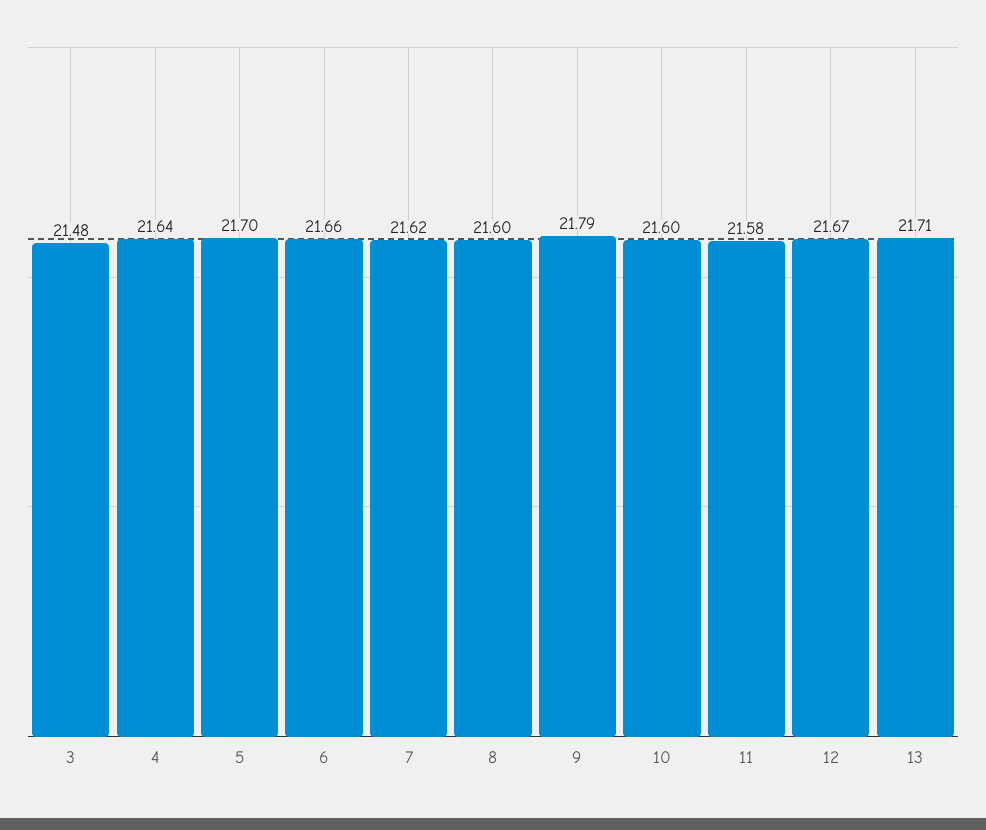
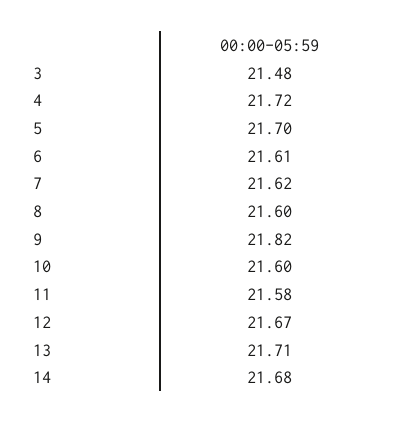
4: 21.64 -> 21.72
6: 21.66 -> 21.61
9: 21.79 -> 21.82
14: none -> 21.68

